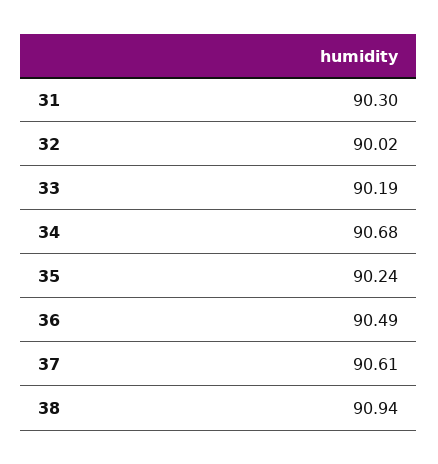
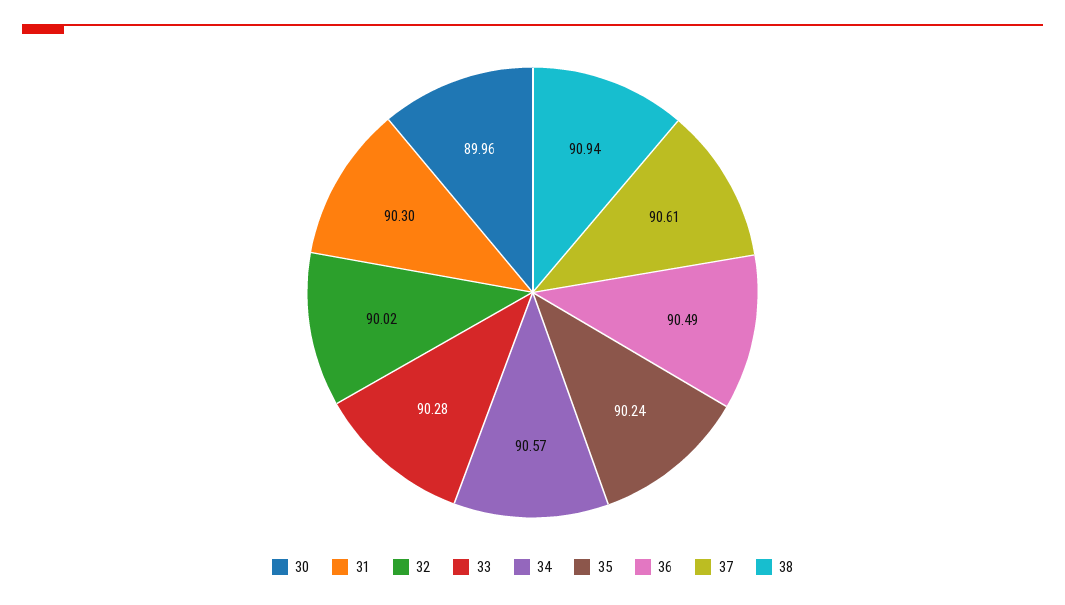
33: 90.19 -> 90.28
34: 90.68 -> 90.57
30: none -> 89.96

